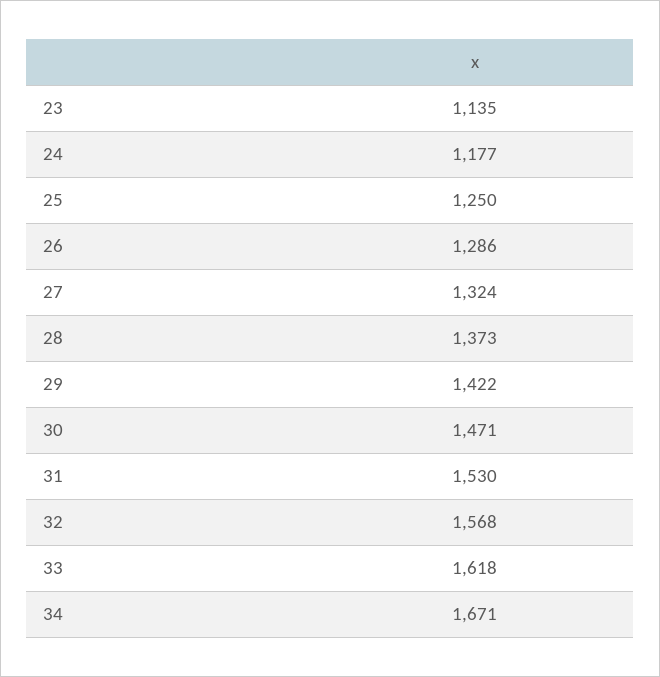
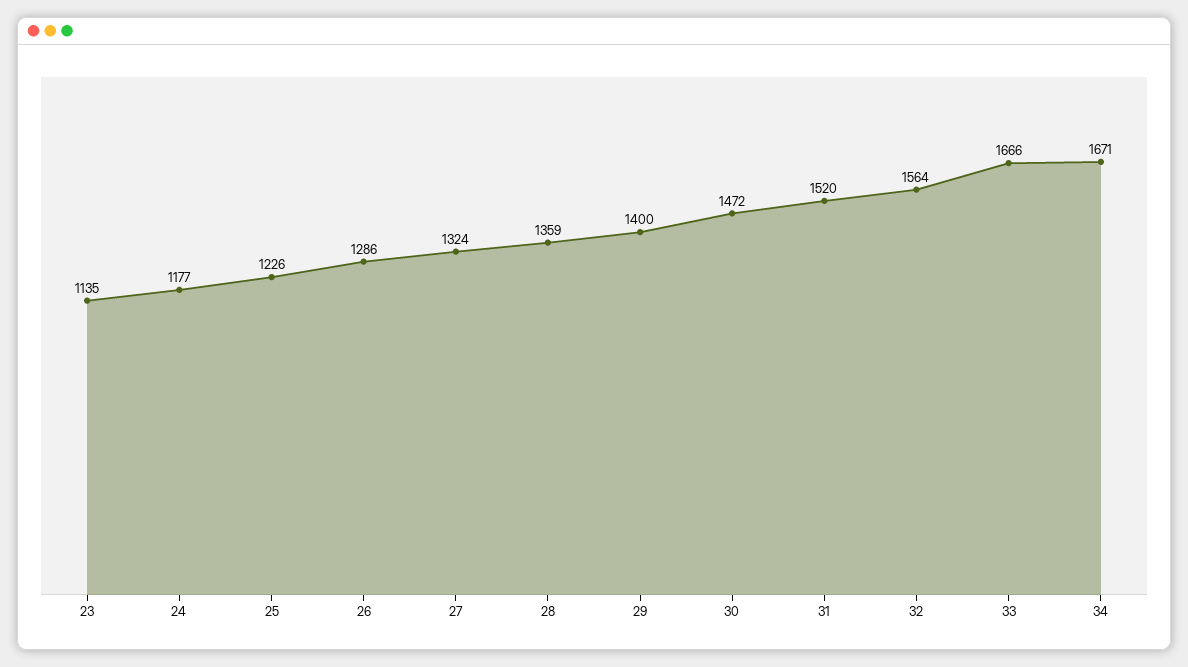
25: 1250 -> 1226
28: 1373 -> 1359
29: 1422 -> 1400
30: 1471 -> 1472
31: 1530 -> 1520
32: 1568 -> 1564
33: 1618 -> 1666

